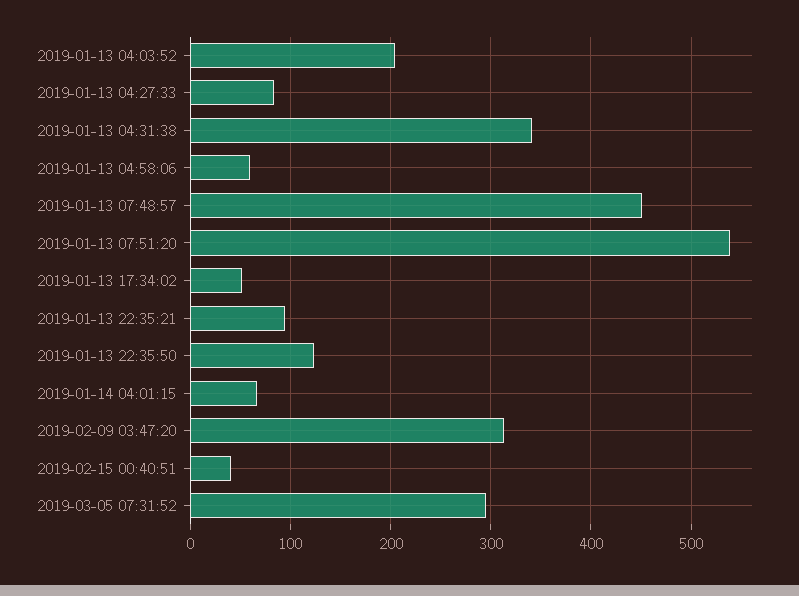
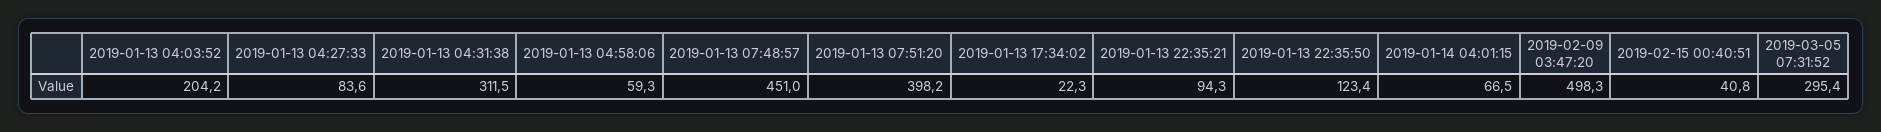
2019-01-13 04:31:38: 340 -> 311.5
2019-01-13 07:51:20: 540 -> 398.2
2019-01-13 17:34:02: 50 -> 22.3
2019-02-09 03:47:20: 310 -> 498.3

